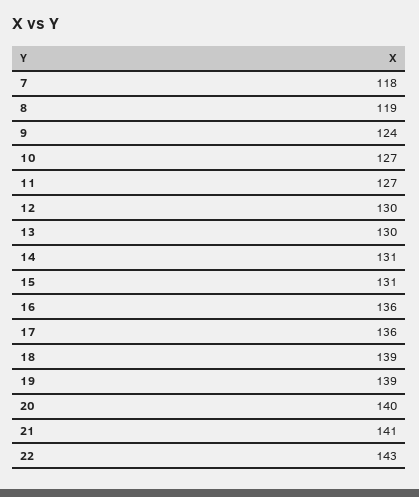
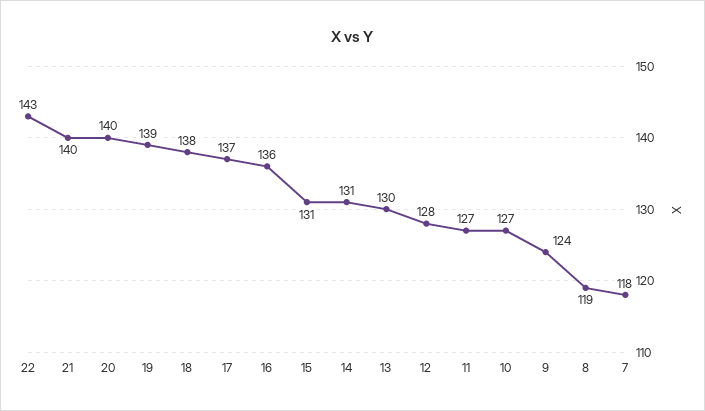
12: 130 -> 128
17: 136 -> 137
18: 139 -> 138
21: 141 -> 140

